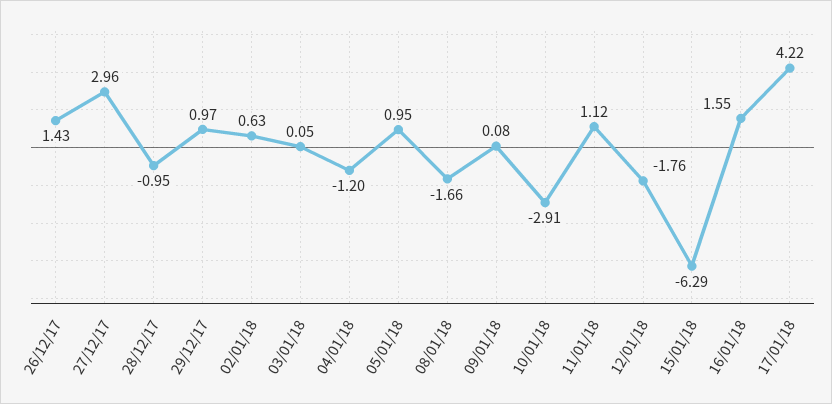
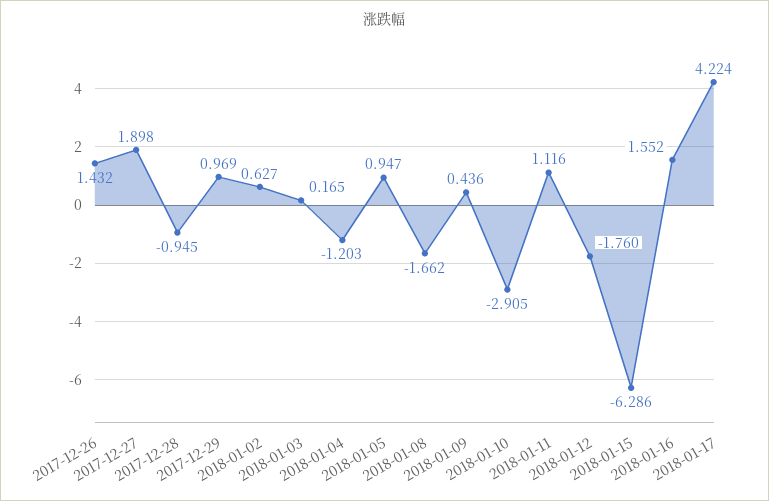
27/12/17: 2.96 -> 1.898
03/01/18: 0.05 -> 0.165
09/01/18: 0.08 -> 0.436

